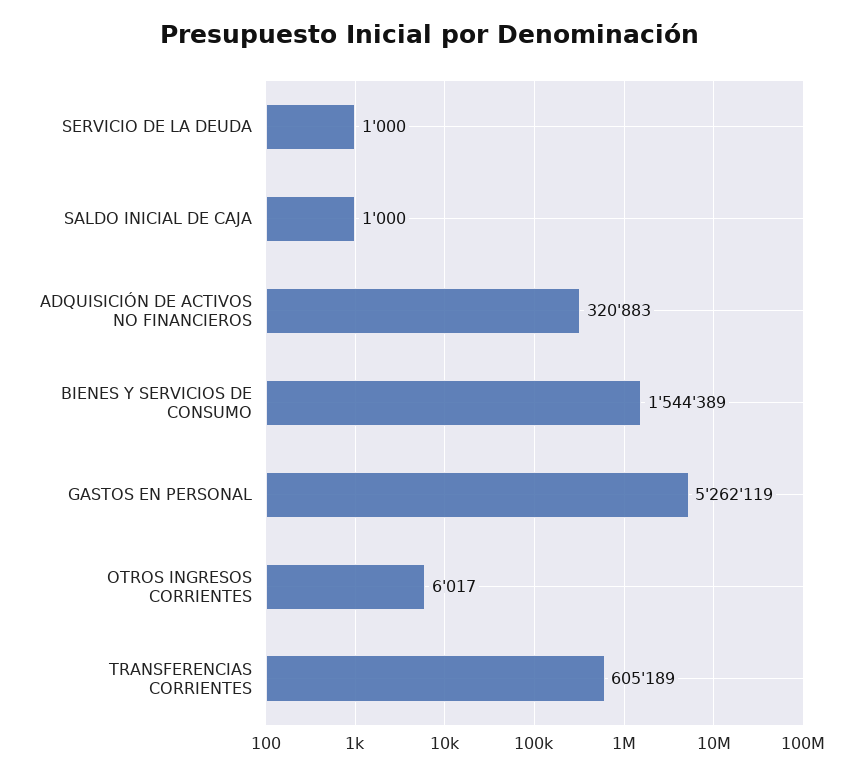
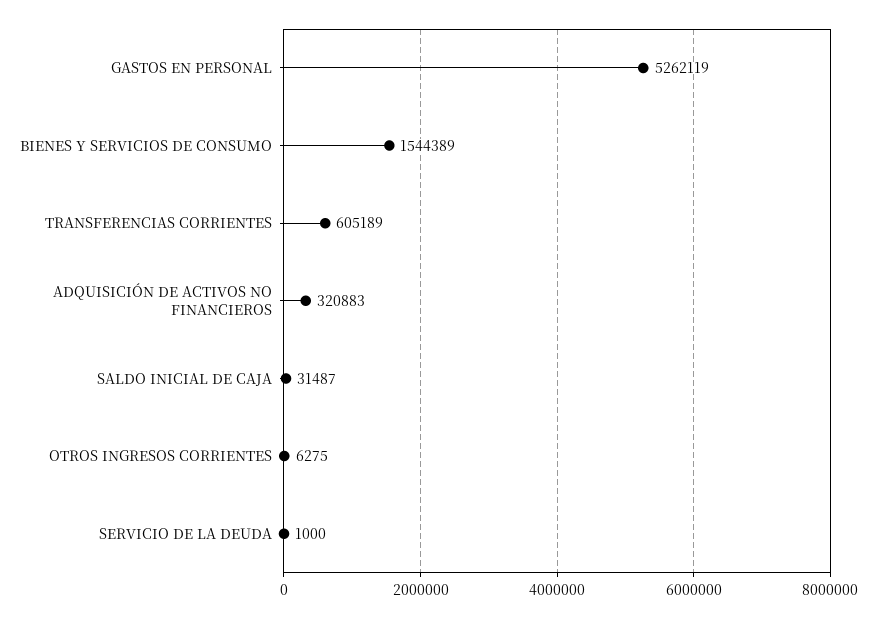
SALDO INICIAL DE CAJA: 1000 -> 31487
OTROS INGRESOS CORRIENTES: 6017 -> 6275

